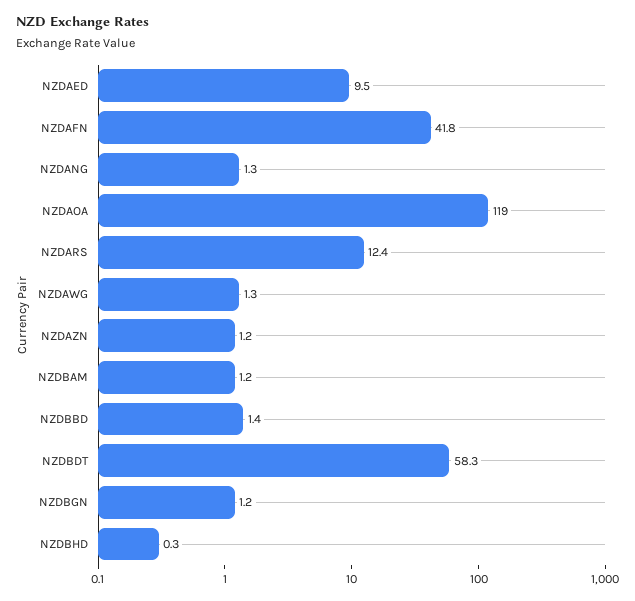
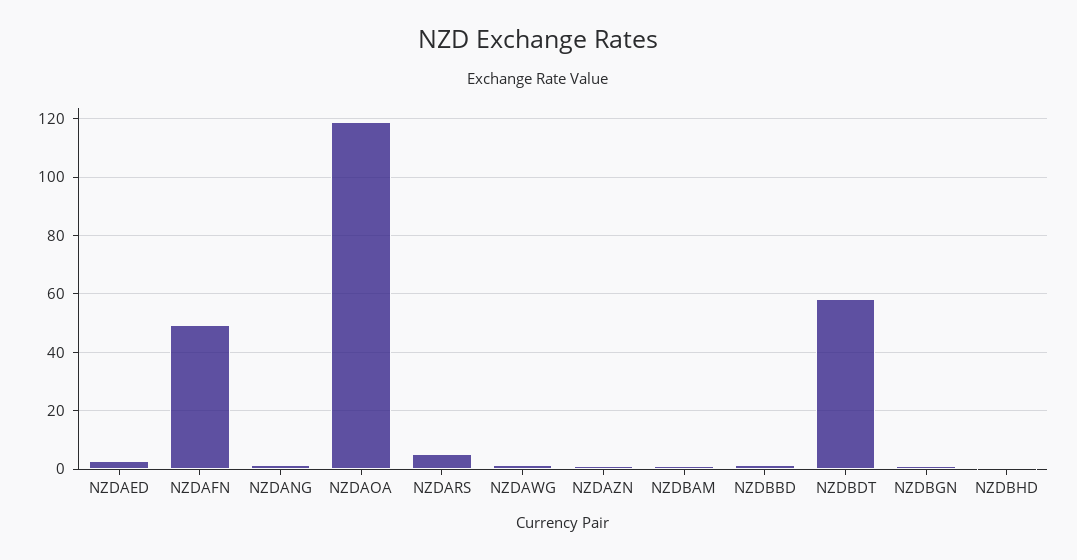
NZDAED: 9.5 -> 2.5
NZDAFN: 41.8 -> 50
NZDARS: 12.4 -> 5

